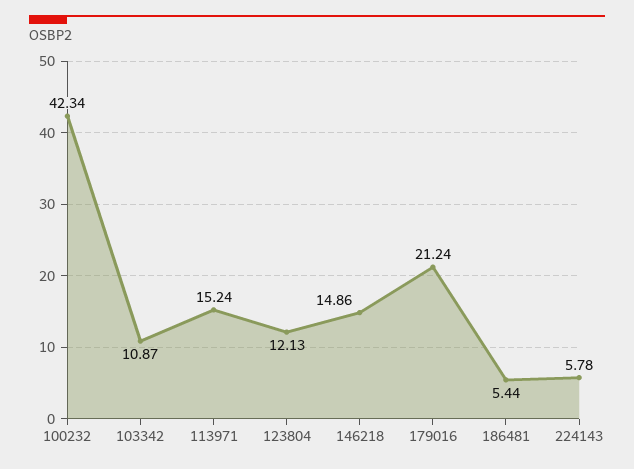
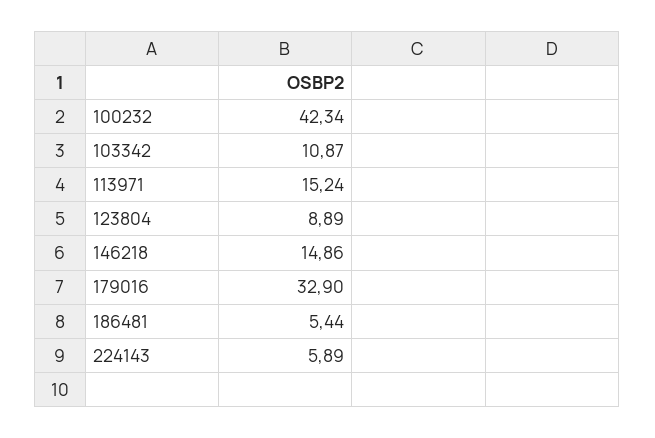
123804: 12.13 -> 8.89
179016: 21.24 -> 32.9
224143: 5.78 -> 5.89

